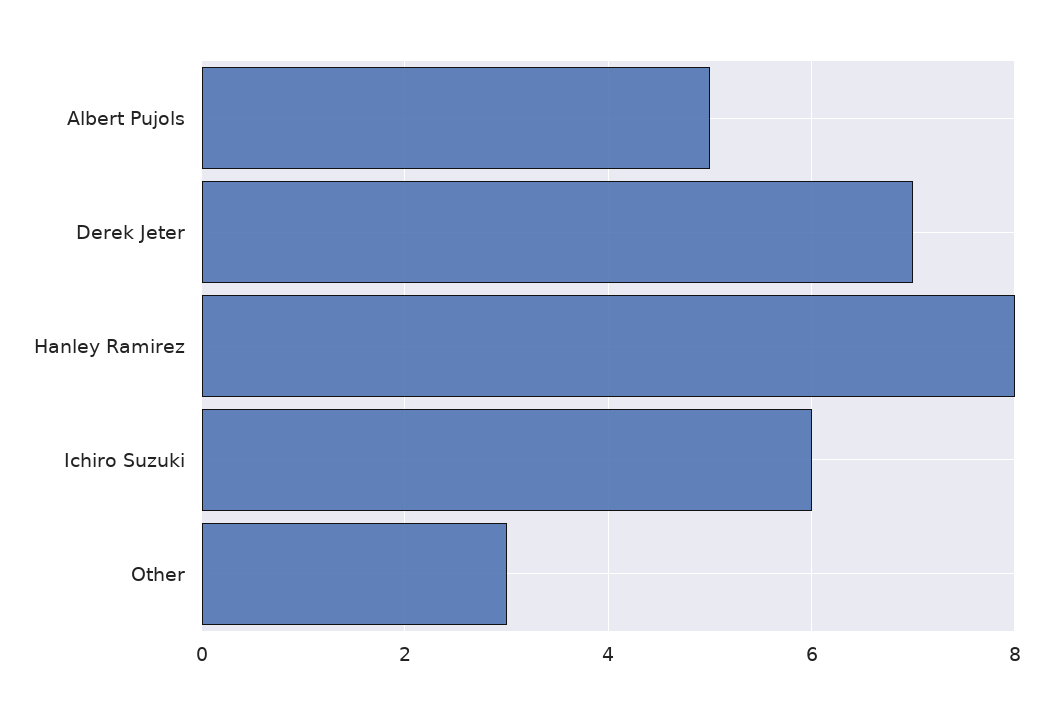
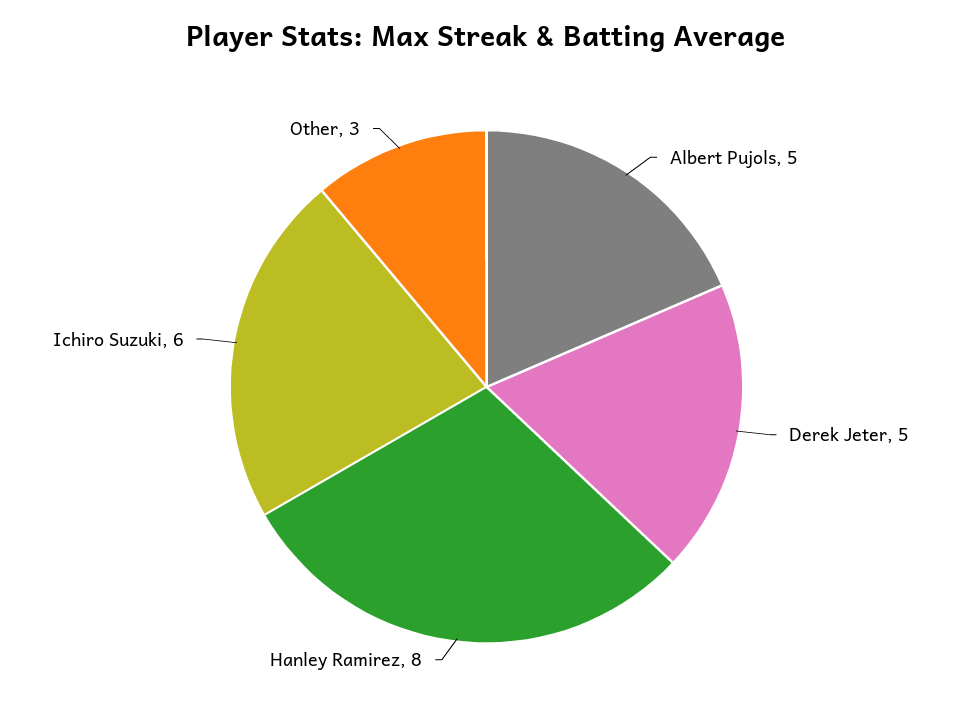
Derek Jeter: 7 -> 5

